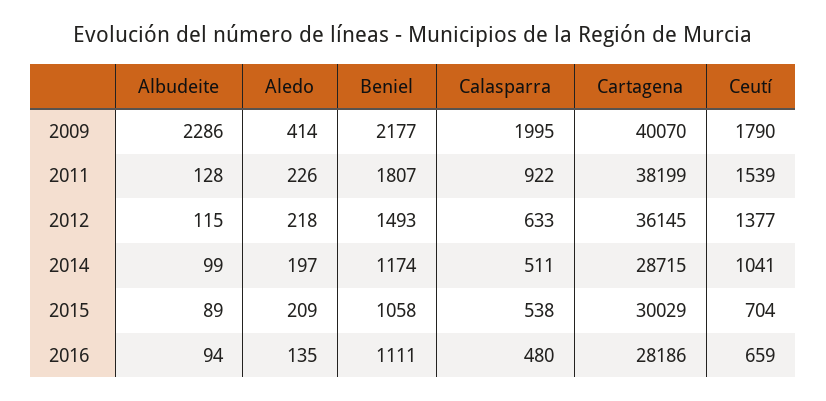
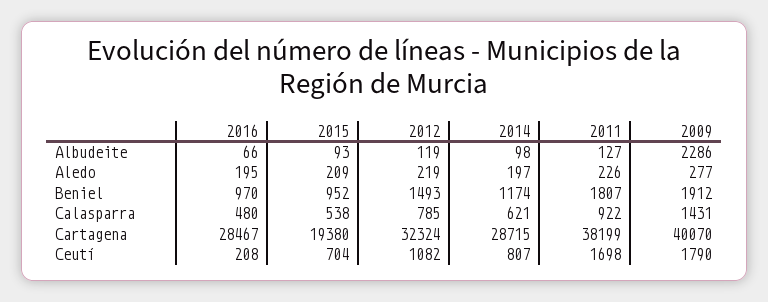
Aledo, 2009: 414 -> 277
Beniel, 2009: 2177 -> 1912
Calasparra, 2009: 1995 -> 1431
Albudeite, 2011: 128 -> 127
Ceutí, 2011: 1539 -> 1698
Albudeite, 2012: 115 -> 119
Aledo, 2012: 218 -> 219
Calasparra, 2012: 633 -> 785
Cartagena, 2012: 36145 -> 32324
Ceutí, 2012: 1377 -> 1082
Albudeite, 2014: 99 -> 98
Calasparra, 2014: 511 -> 621
Ceutí, 2014: 1041 -> 807
Albudeite, 2015: 89 -> 93
Beniel, 2015: 1058 -> 952
Cartagena, 2015: 30029 -> 19380
Albudeite, 2016: 94 -> 66
Aledo, 2016: 135 -> 195
Beniel, 2016: 1111 -> 970
Cartagena, 2016: 28186 -> 28467
Ceutí, 2016: 659 -> 208

